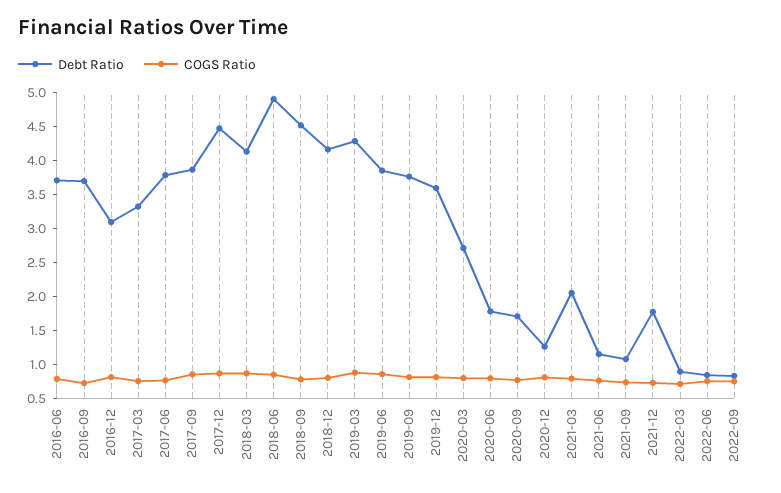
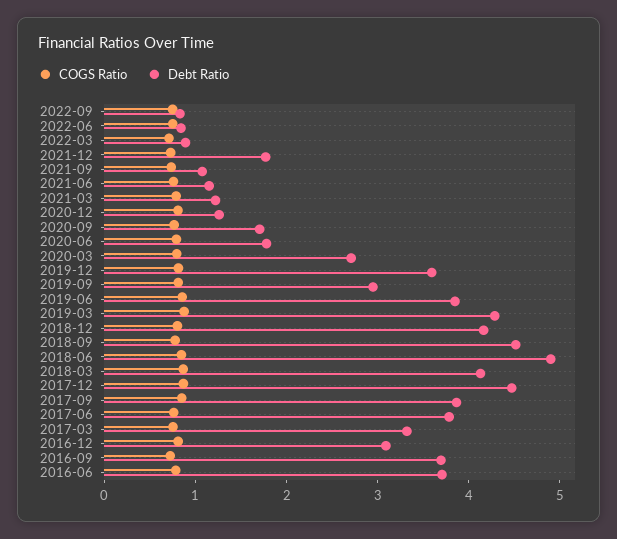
Debt Ratio, 2019-09: 3.75 -> 3
Debt Ratio, 2021-03: 2 -> 1.2

